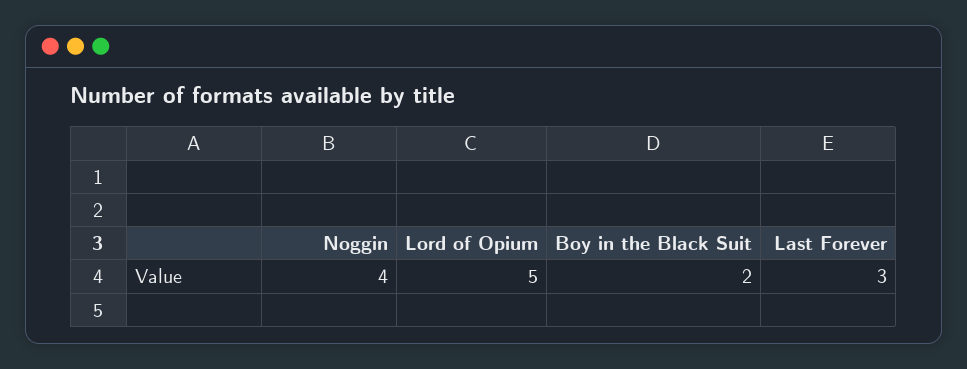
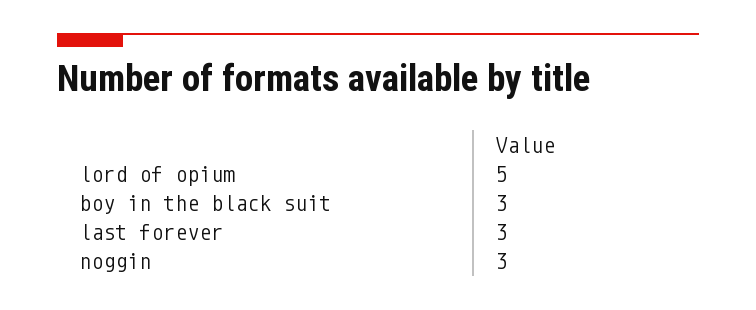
Noggin: 4 -> 3
Boy in the Black Suit: 2 -> 3

